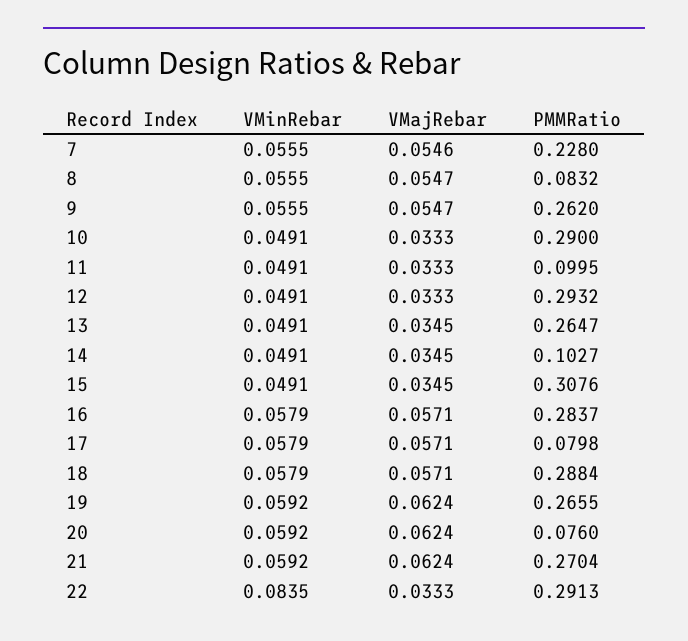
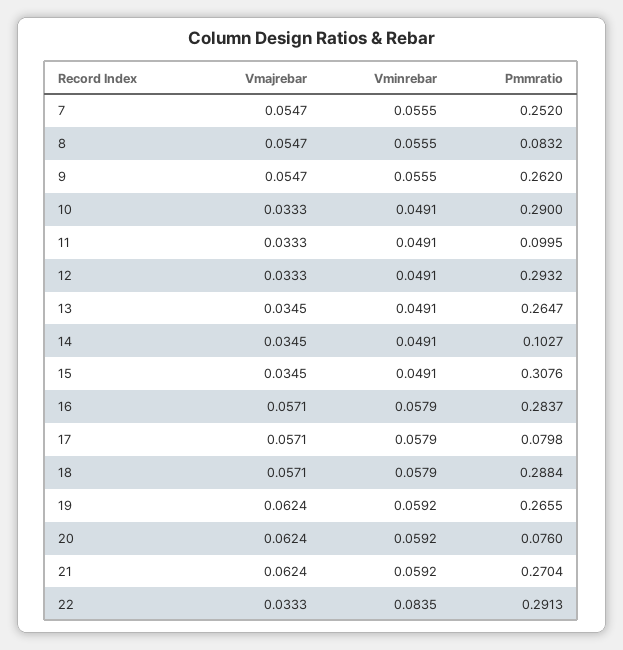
VMajRebar, 7: 0.0546 -> 0.0547
PMMRatio, 7: 0.228 -> 0.252

